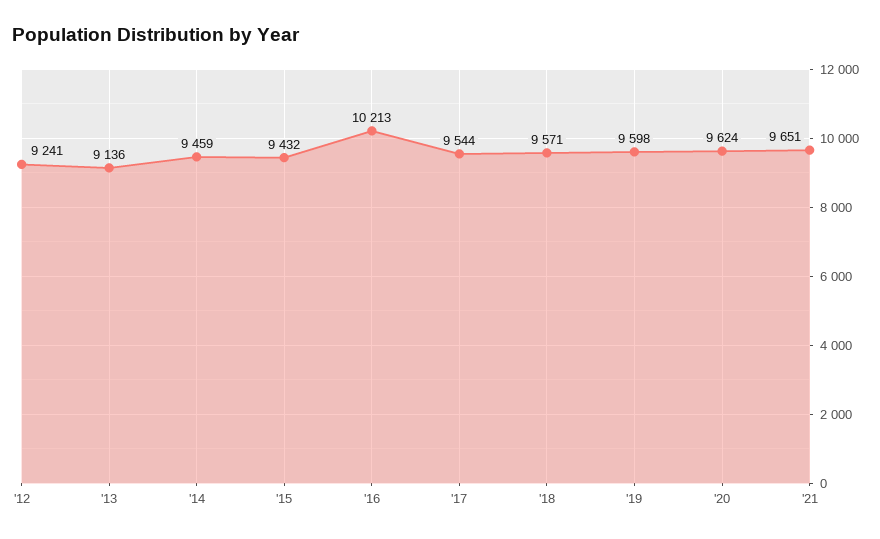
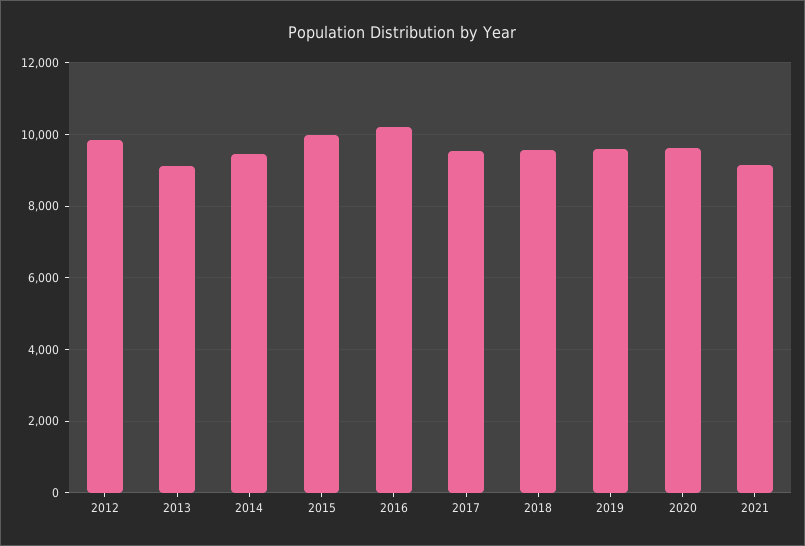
'12: 9241 -> 9800
'15: 9432 -> 10000
'21: 9651 -> 9200

